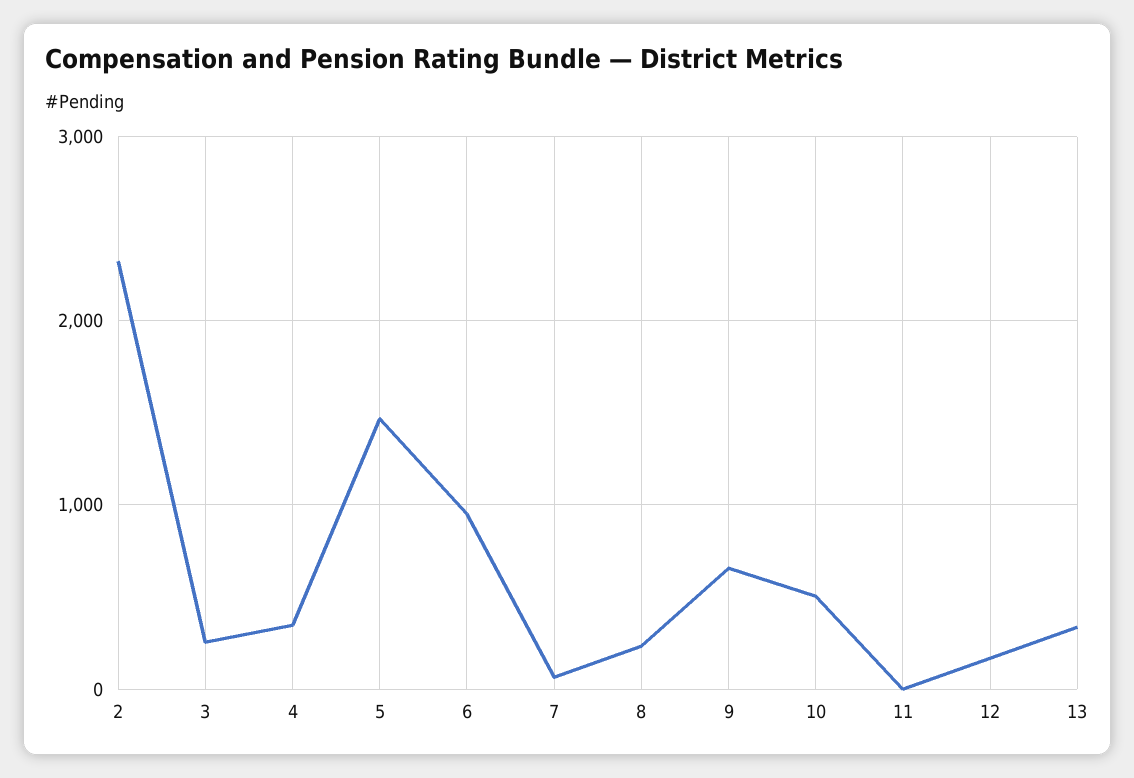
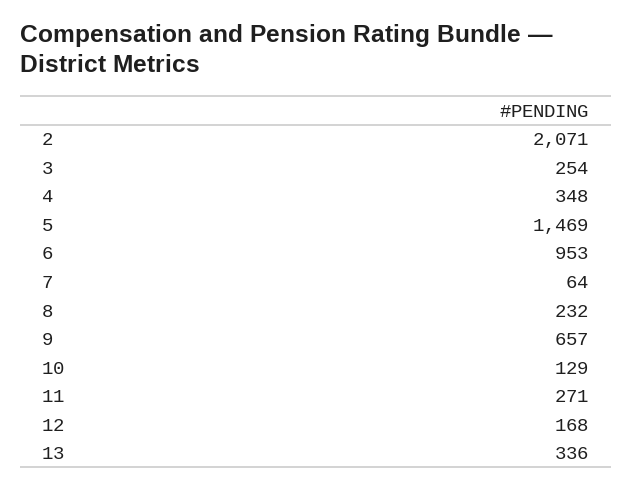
2: 2300 -> 2071
10: 500 -> 129
11: 0 -> 271

